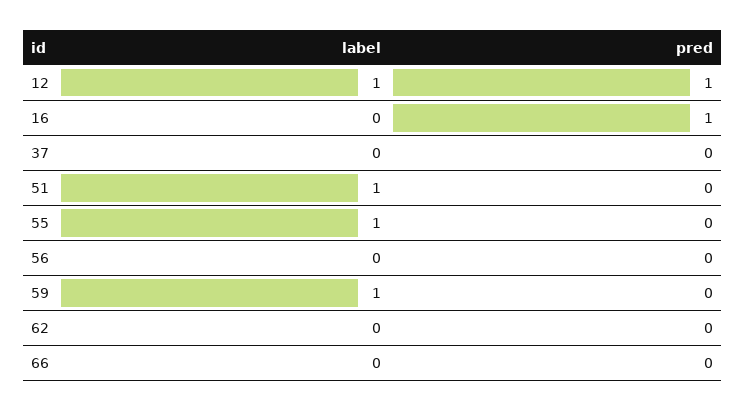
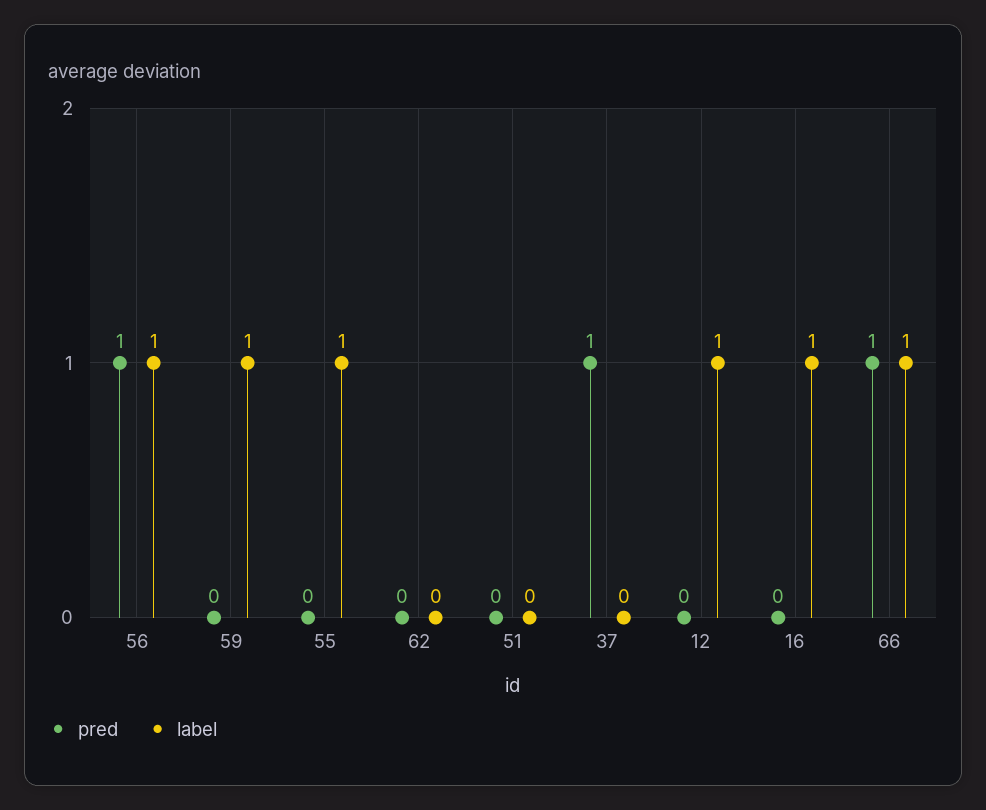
pred, 12: 1 -> 0
label, 16: 0 -> 1
pred, 16: 1 -> 0
pred, 37: 0 -> 1
label, 51: 1 -> 0
label, 56: 0 -> 1
pred, 56: 0 -> 1
label, 66: 0 -> 1
pred, 66: 0 -> 1

